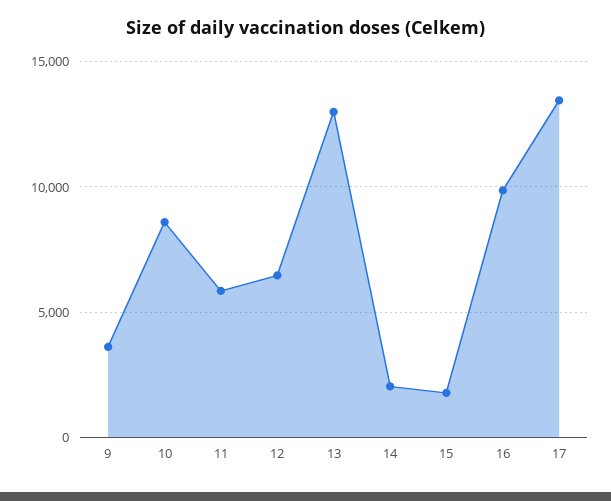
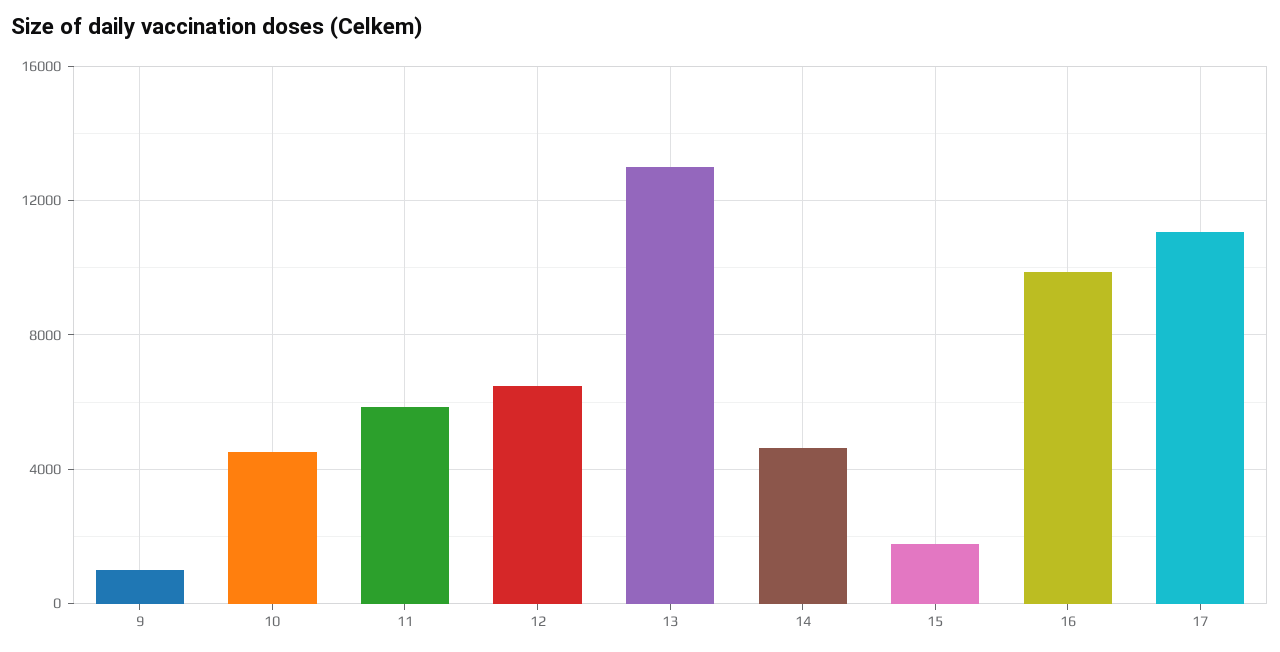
9: 3500 -> 1000
10: 8500 -> 4500
14: 2000 -> 4500
17: 13500 -> 11000

